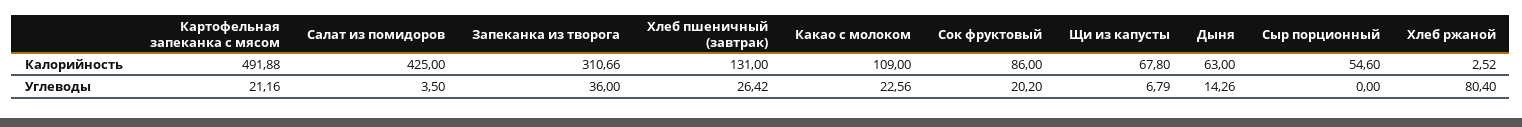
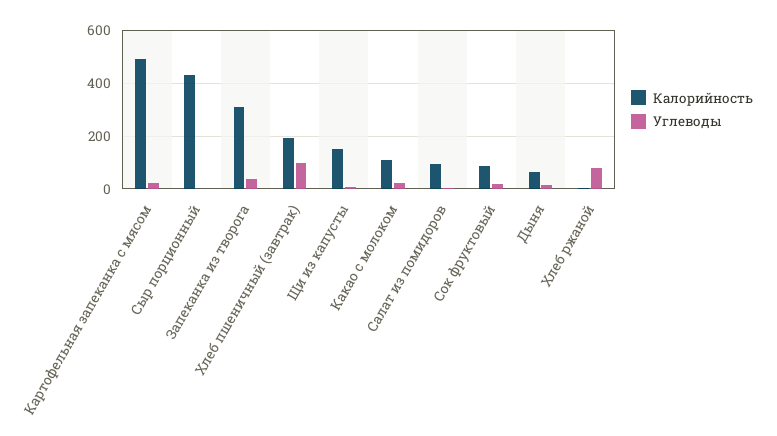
Калорийность, Салат из помидоров: 425 -> 100
Калорийность, Хлеб пшеничный (завтрак): 131 -> 200
Калорийность, Щи из капусты: 67.8 -> 150
Калорийность, Сыр порционный: 54.6 -> 425
Углеводы, Хлеб пшеничный (завтрак): 26.42 -> 100

